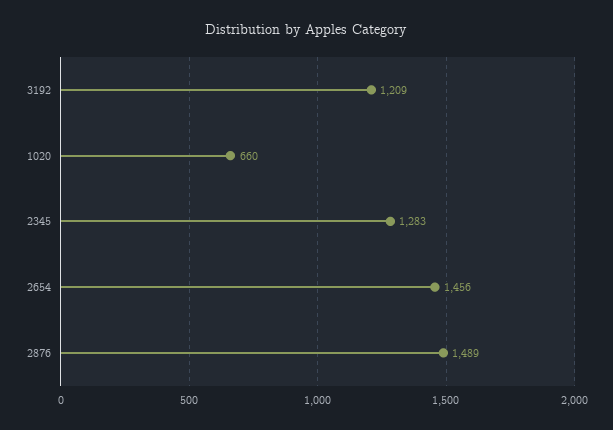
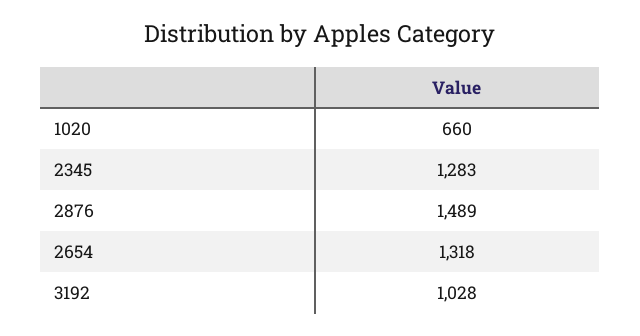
3192: 1209 -> 1028
2654: 1456 -> 1318

